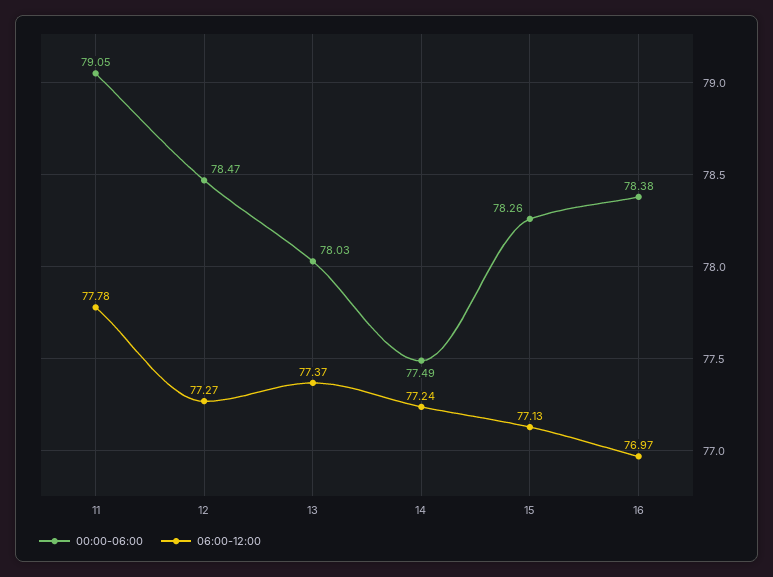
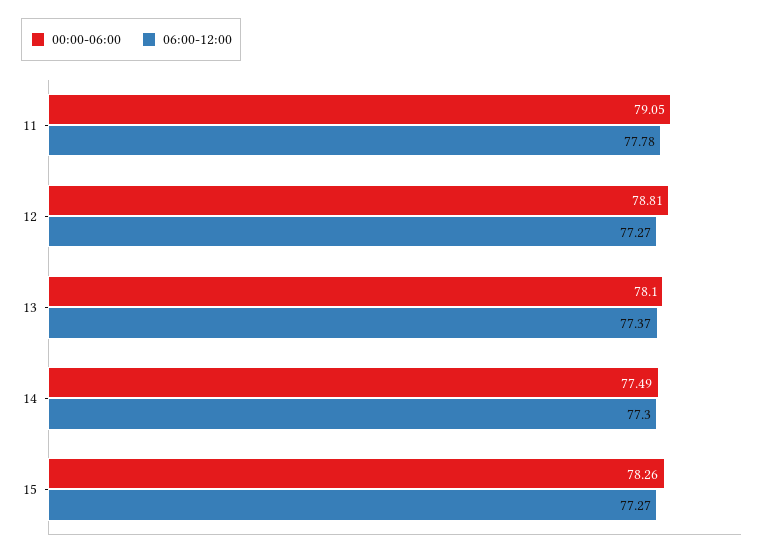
00:00-06:00, 12: 78.47 -> 78.81
00:00-06:00, 13: 78.03 -> 78.1
06:00-12:00, 14: 77.24 -> 77.3
06:00-12:00, 15: 77.13 -> 77.27
00:00-06:00, 16: 78.38 -> none
06:00-12:00, 16: 76.97 -> none

